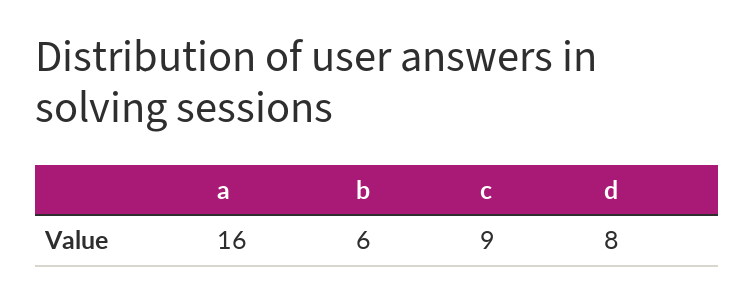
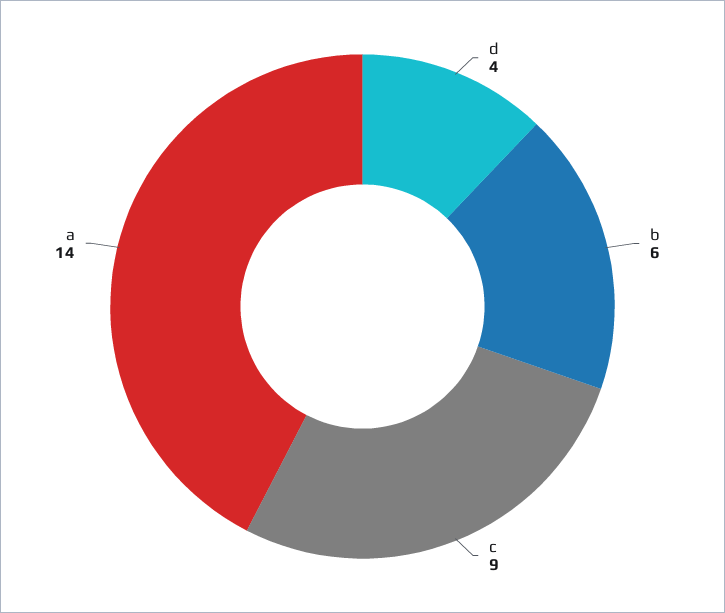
a: 16 -> 14
d: 8 -> 4

